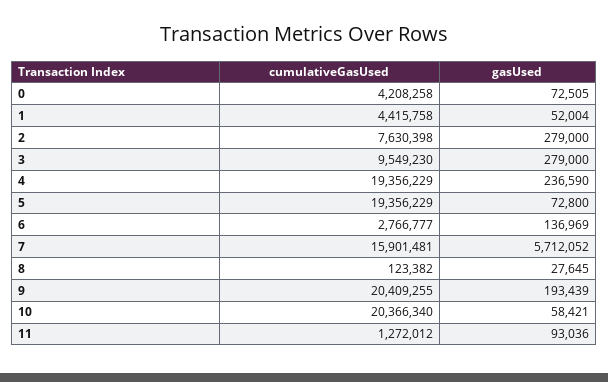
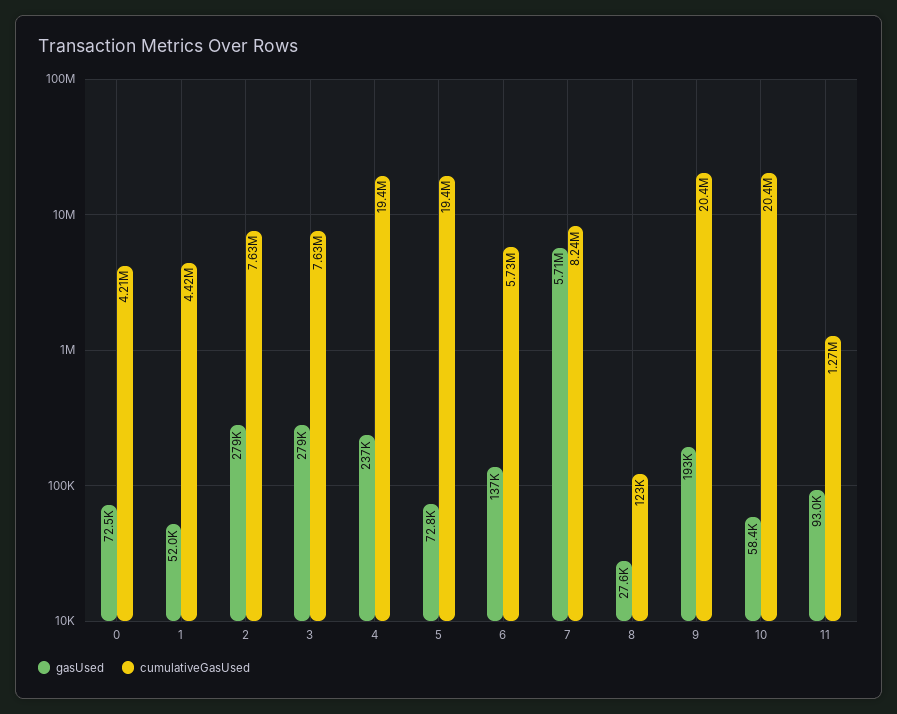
cumulativeGasUsed, 3: 9549230 -> 7630000
cumulativeGasUsed, 6: 2766777 -> 5730000
cumulativeGasUsed, 7: 15901481 -> 8240000

